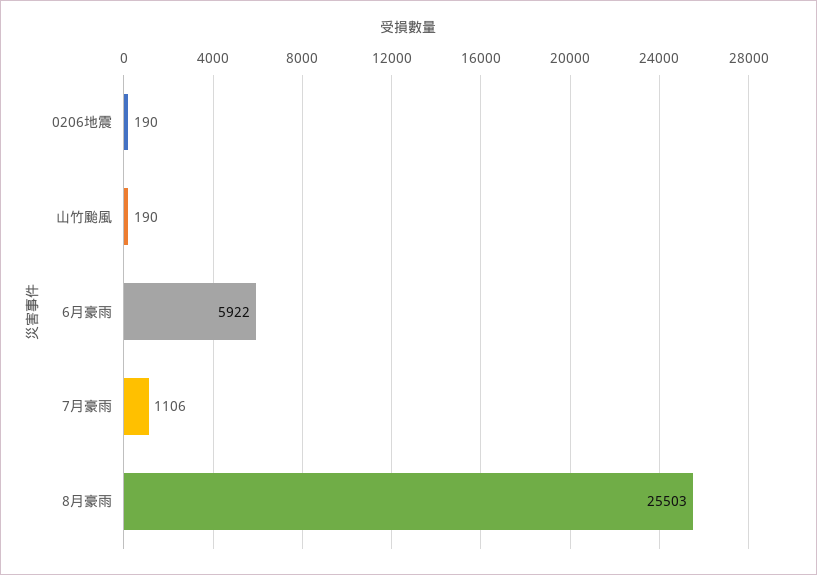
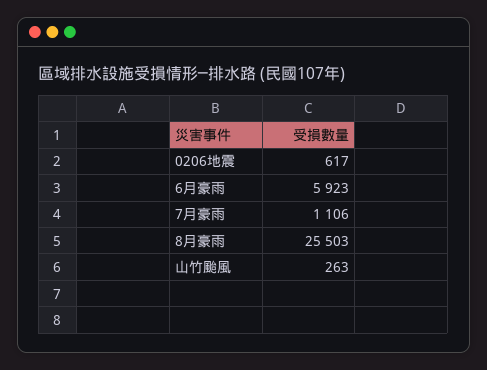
0206地震: 190 -> 617
山竹颱風: 190 -> 263
6月豪雨: 5922 -> 5923

